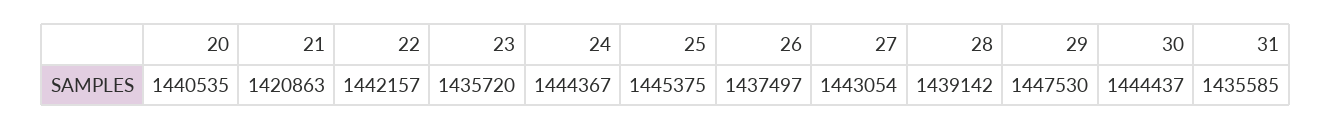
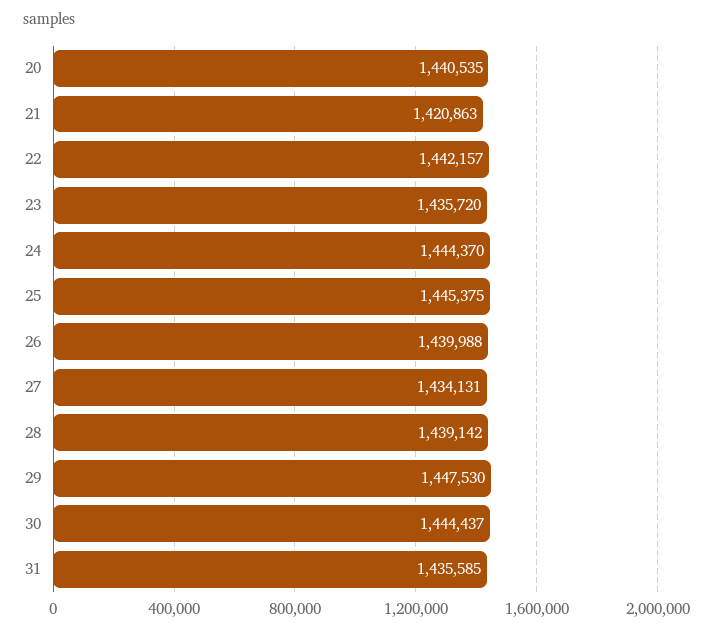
24: 1444367 -> 1444370
26: 1437497 -> 1439988
27: 1443054 -> 1434131

